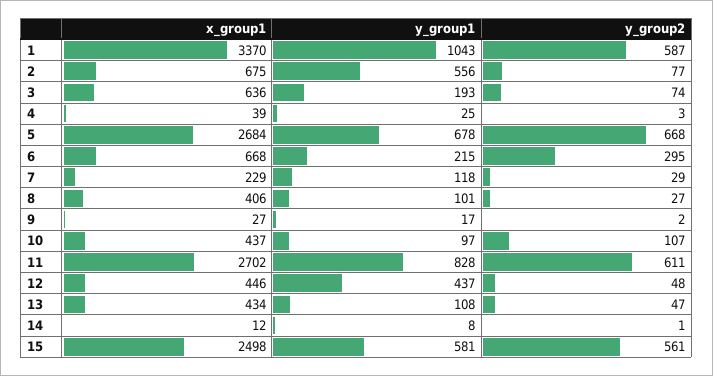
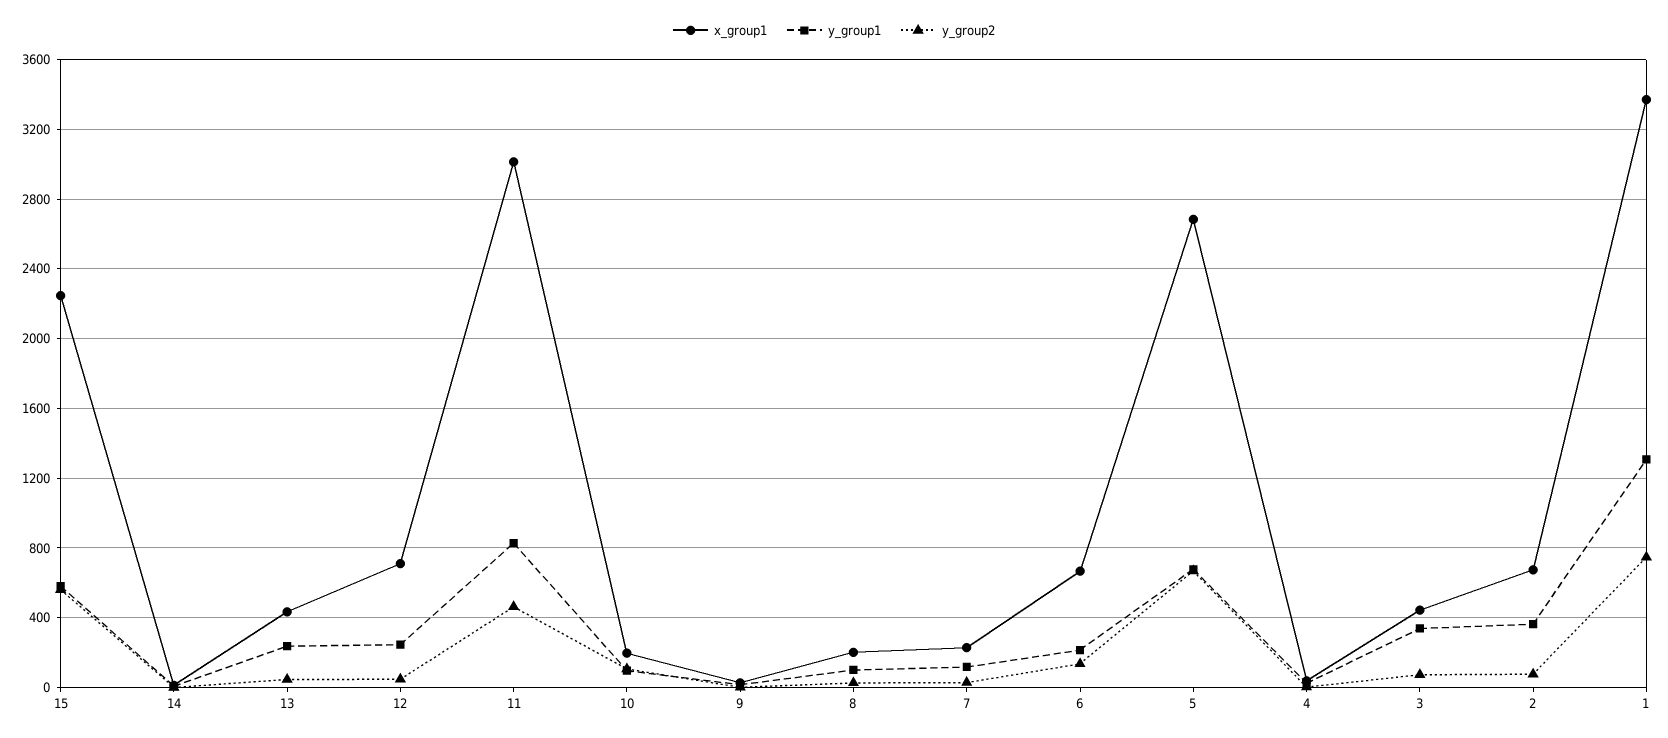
y_group1, 1: 1043 -> 1300
y_group2, 1: 587 -> 750
y_group1, 2: 556 -> 350
x_group1, 3: 636 -> 450
y_group1, 3: 193 -> 350
y_group2, 6: 295 -> 150
x_group1, 8: 406 -> 200
x_group1, 10: 437 -> 200
x_group1, 11: 2702 -> 3000
y_group2, 11: 611 -> 450
x_group1, 12: 446 -> 700
y_group1, 12: 437 -> 250
y_group1, 13: 108 -> 250
x_group1, 15: 2498 -> 2250

